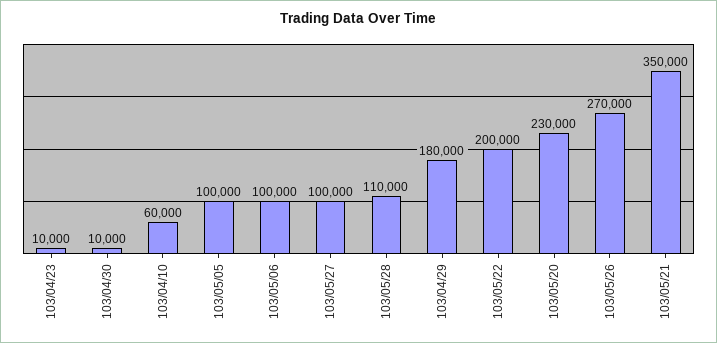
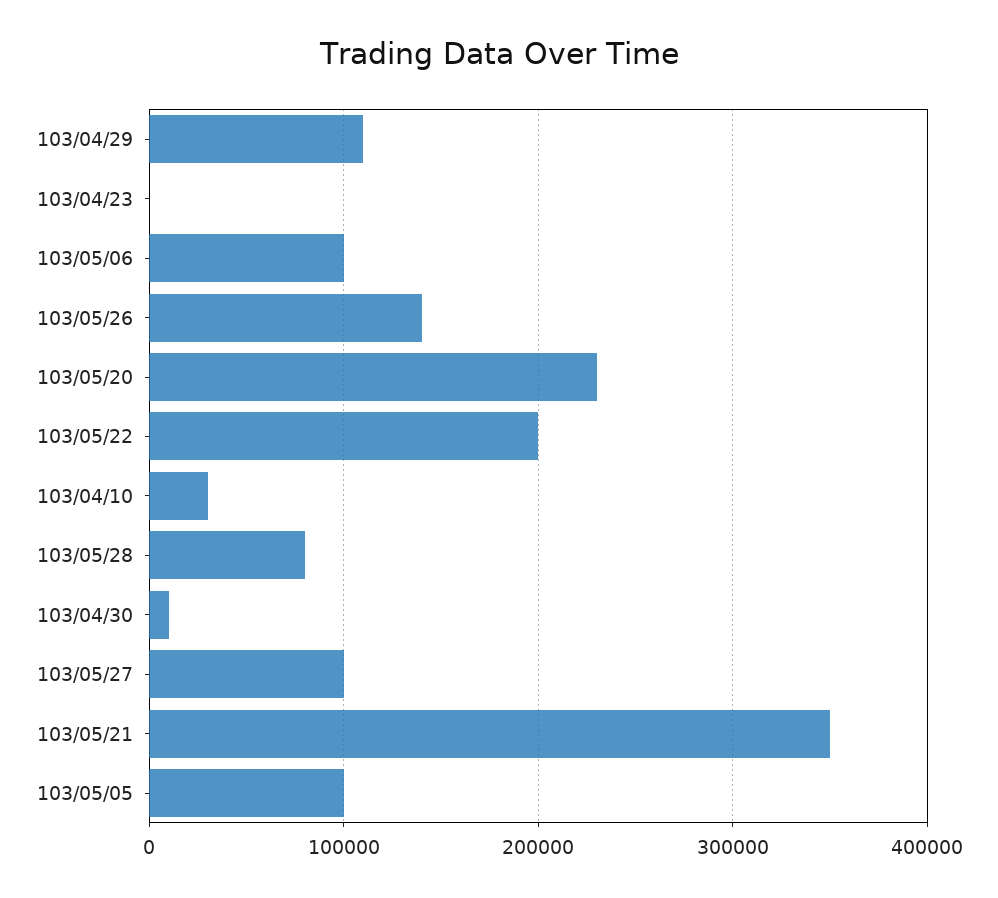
103/04/23: 10000 -> 0
103/04/10: 60000 -> 30000
103/05/28: 110000 -> 80000
103/04/29: 180000 -> 110000
103/05/26: 270000 -> 140000

